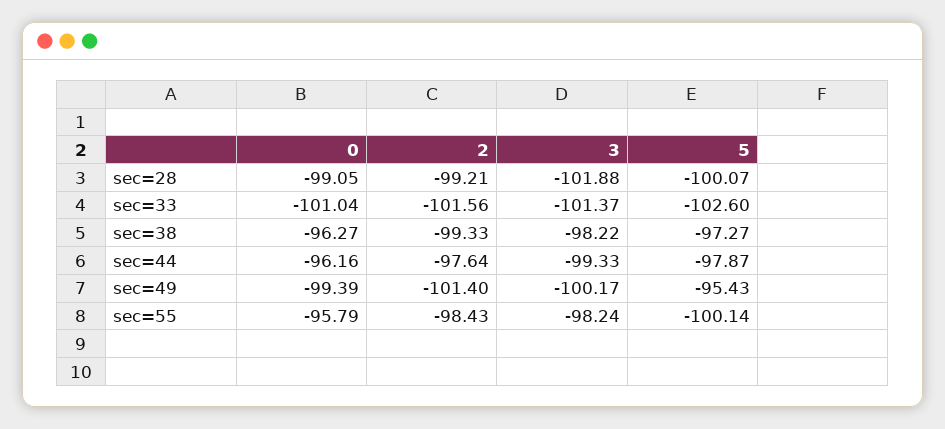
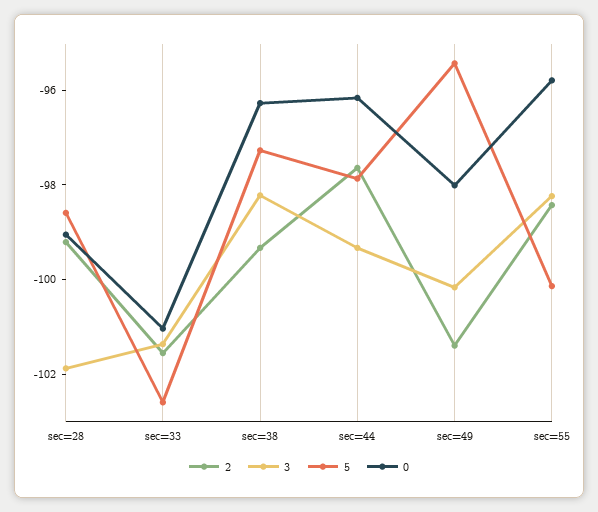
5, sec=28: -100.07 -> -98.5
0, sec=49: -99.39 -> -98

